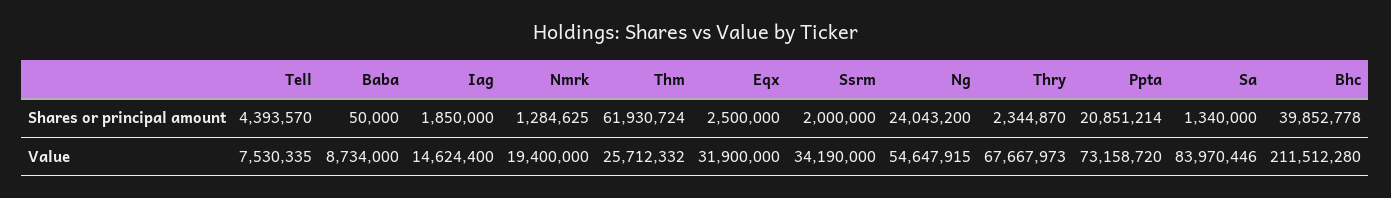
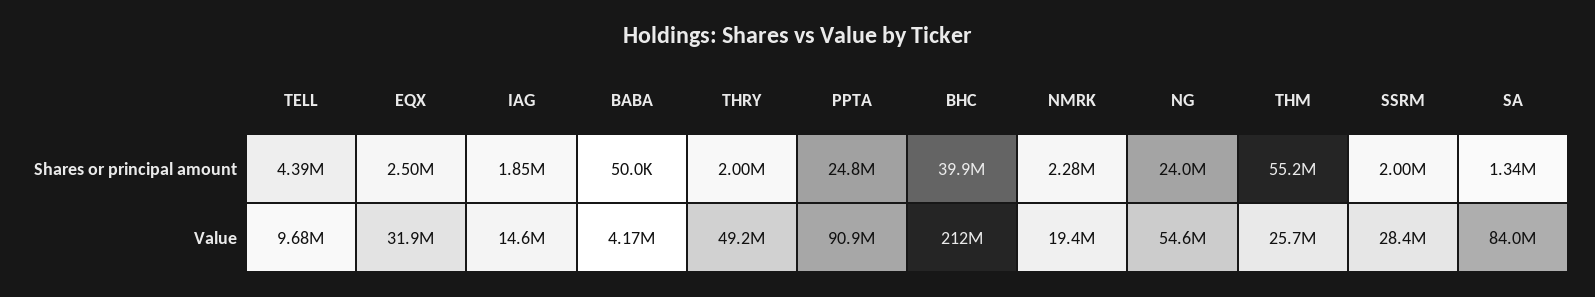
Nmrk, Shares or principal amount: 1284625 -> 2280000
Thm, Shares or principal amount: 61930724 -> 55200000
Thry, Shares or principal amount: 2344870 -> 2000000
Ppta, Shares or principal amount: 20851214 -> 24800000
Tell, Value: 7530335 -> 9680000
Baba, Value: 8734000 -> 4170000
Ssrm, Value: 34190000 -> 28400000
Thry, Value: 67667973 -> 49200000
Ppta, Value: 73158720 -> 90900000

